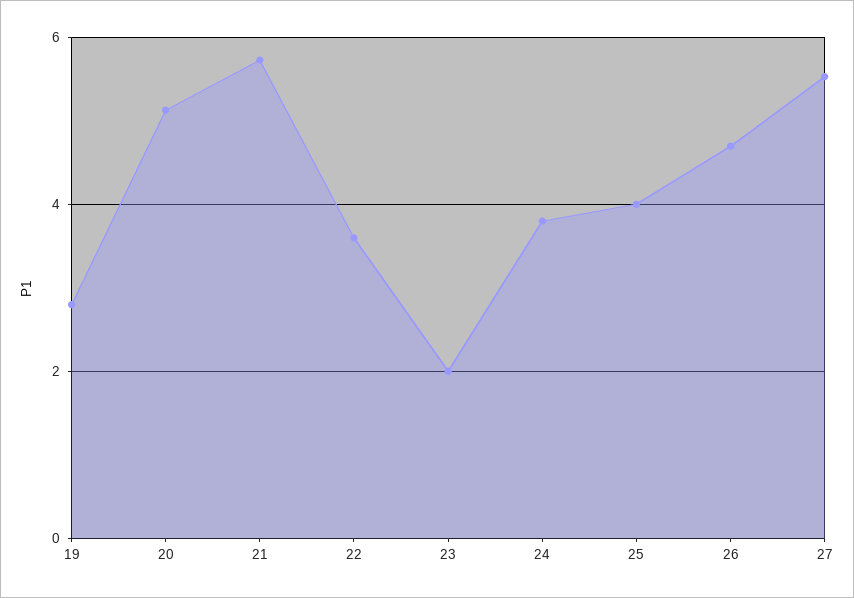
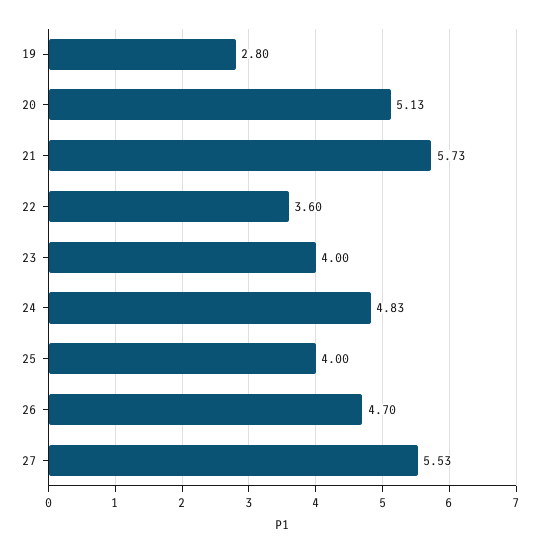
23: 2 -> 4
24: 3.8 -> 4.83

